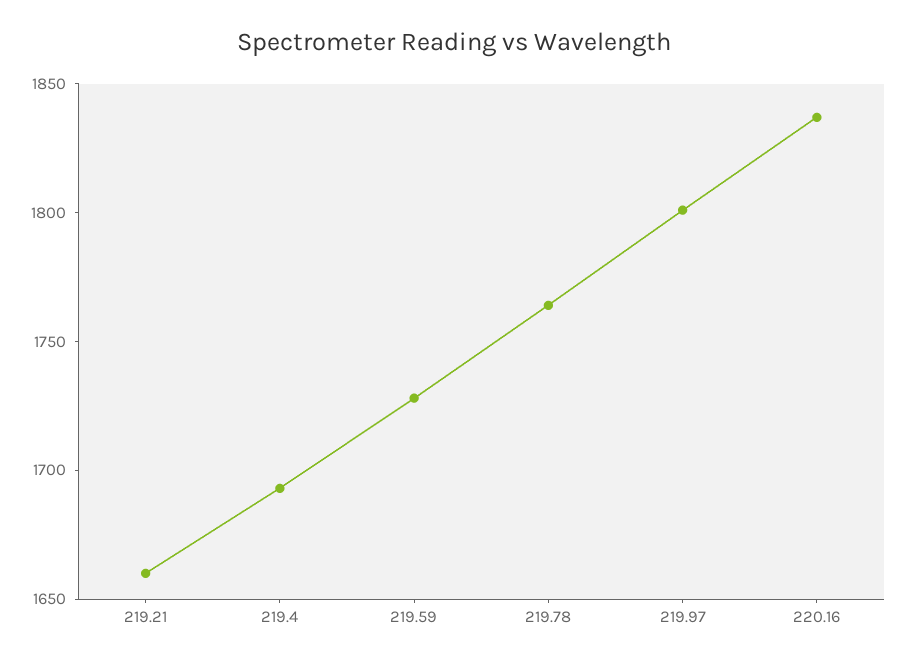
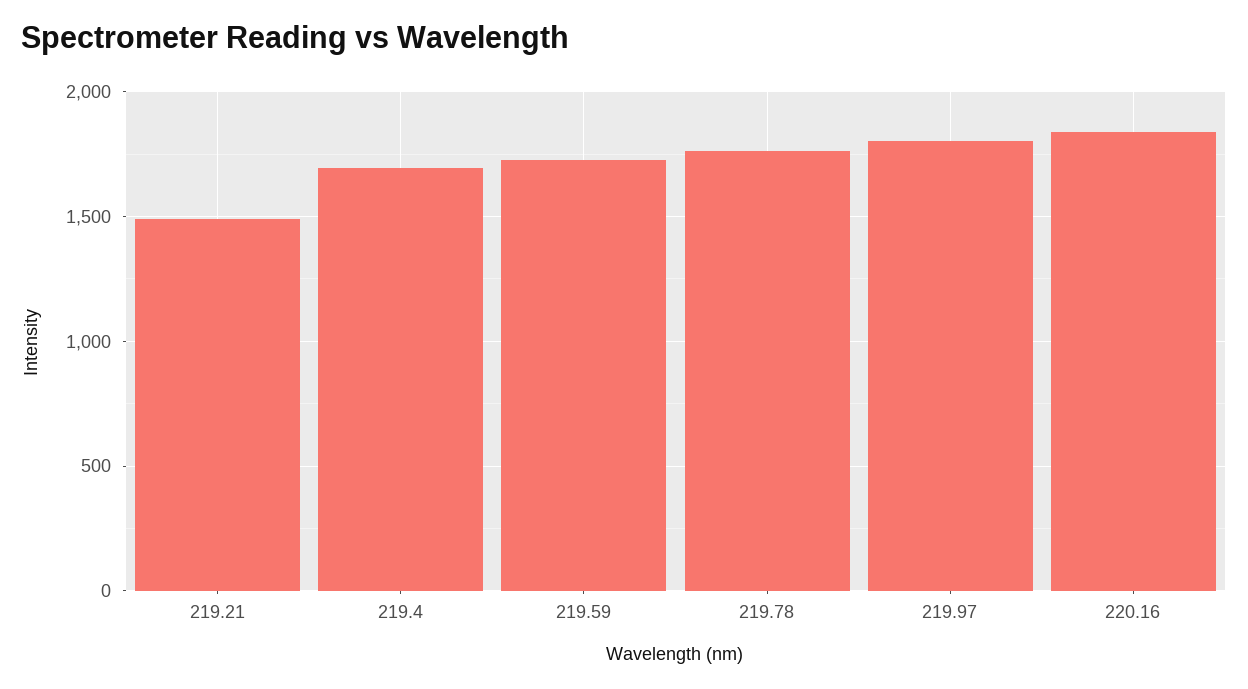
219.21: 1660 -> 1500

